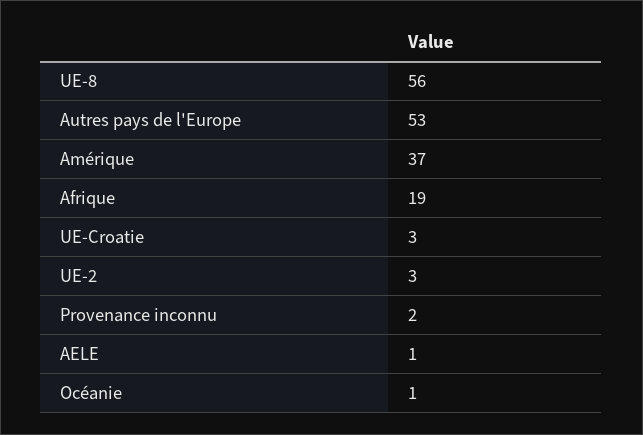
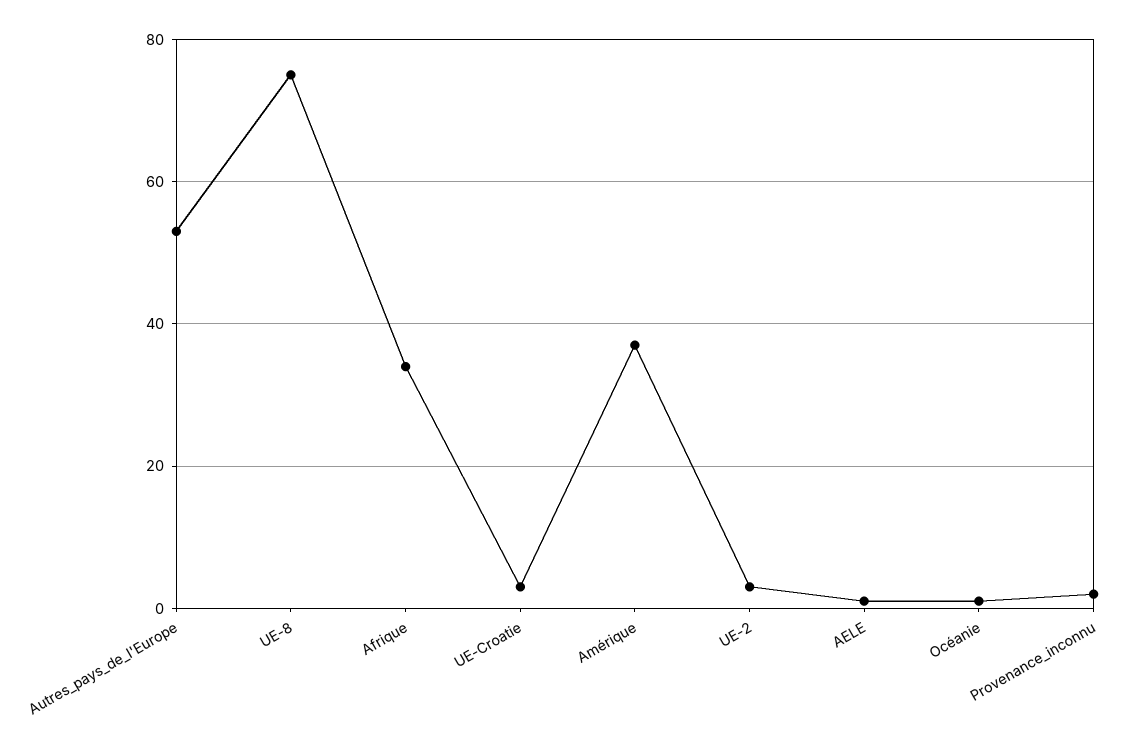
UE-8: 56 -> 75
Afrique: 19 -> 35

